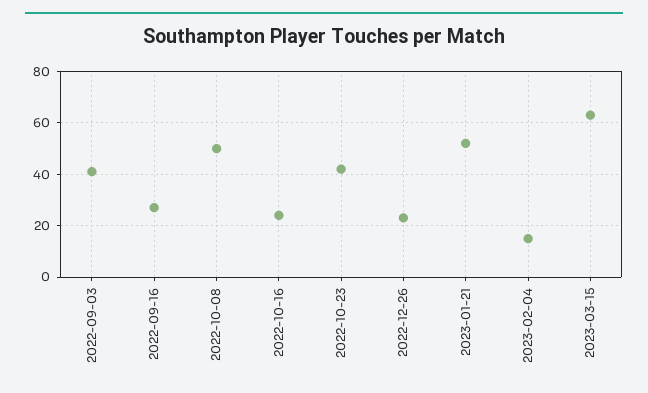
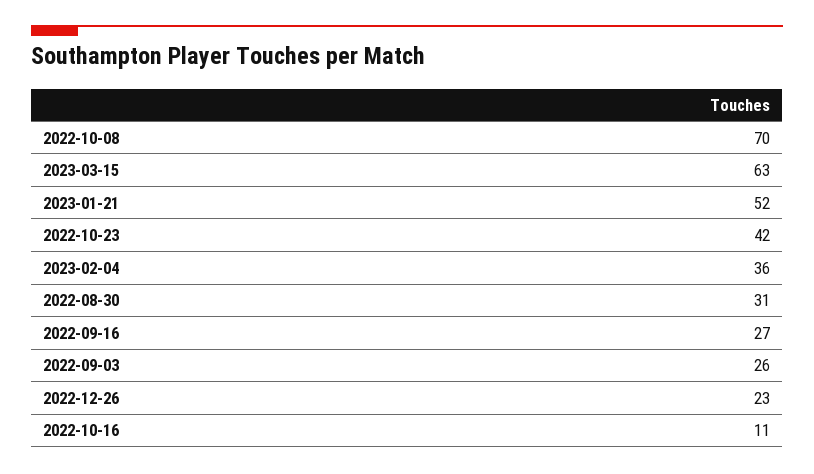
2022-09-03: 40 -> 26
2022-10-08: 50 -> 70
2022-10-16: 25 -> 11
2023-02-04: 15 -> 36
2022-08-30: none -> 31

